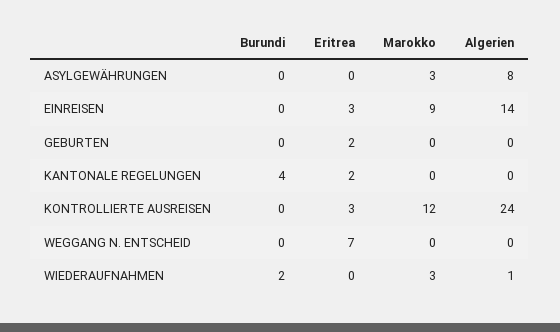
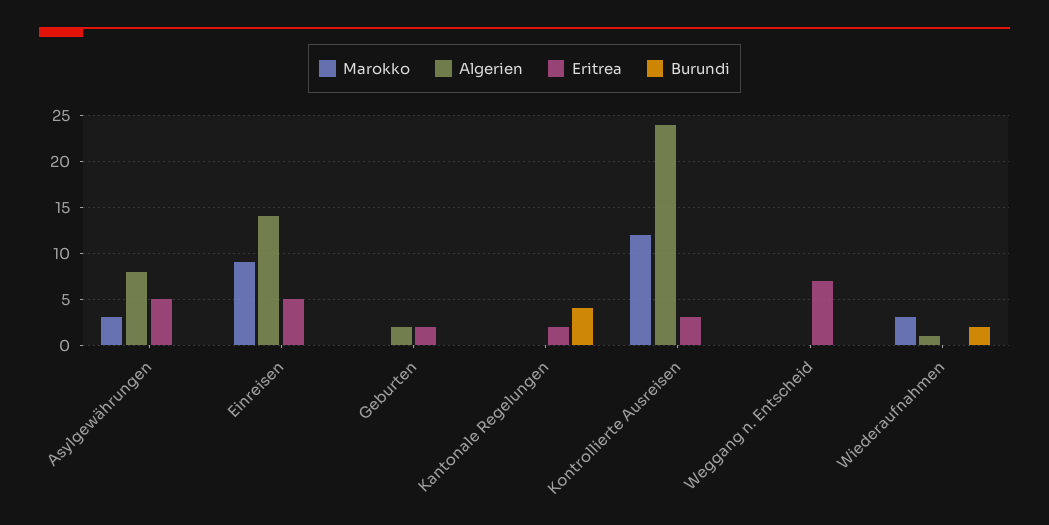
Eritrea, ASYLGEWÄHRUNGEN: 0 -> 5
Eritrea, EINREISEN: 3 -> 5
Algerien, GEBURTEN: 0 -> 2

